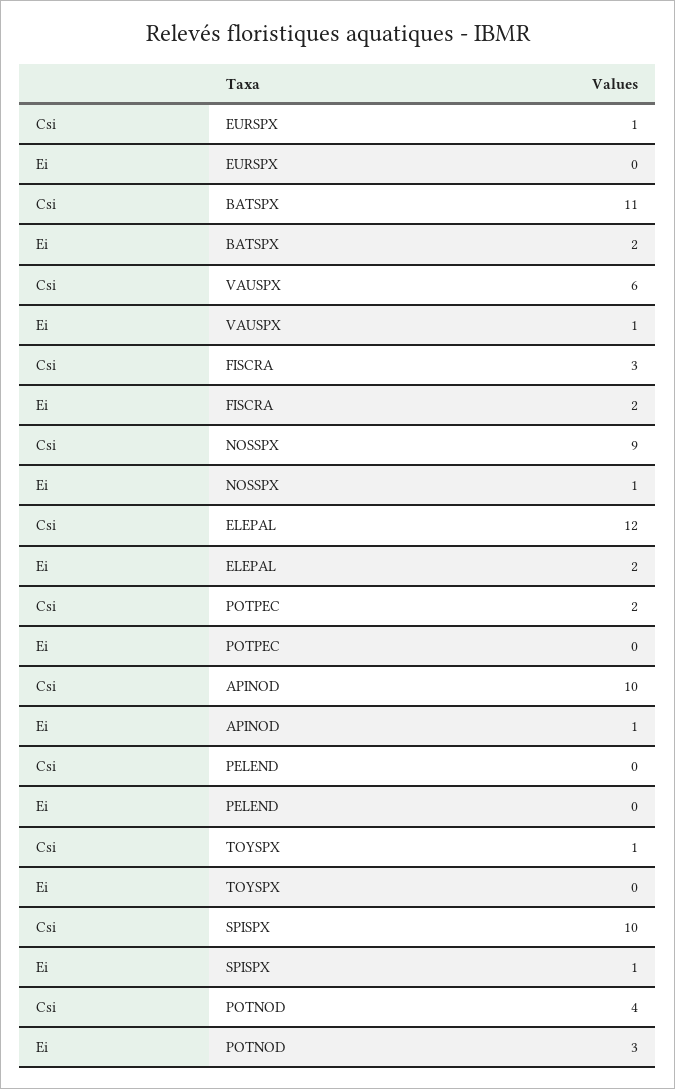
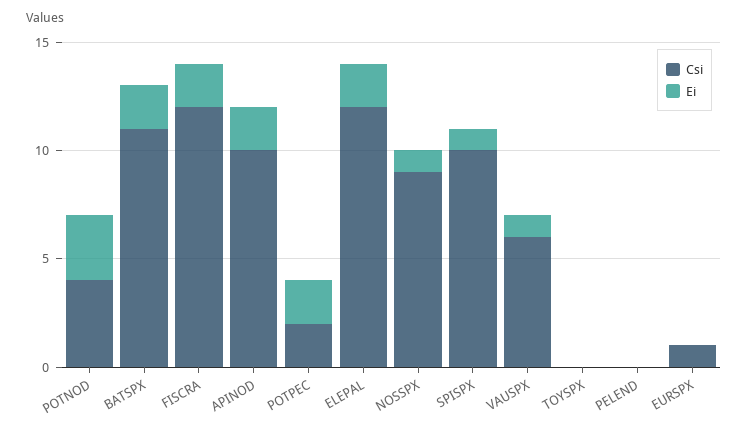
Csi, FISCRA: 3 -> 12
Ei, POTPEC: 0 -> 2
Ei, APINOD: 1 -> 2
Csi, TOYSPX: 1 -> 0

